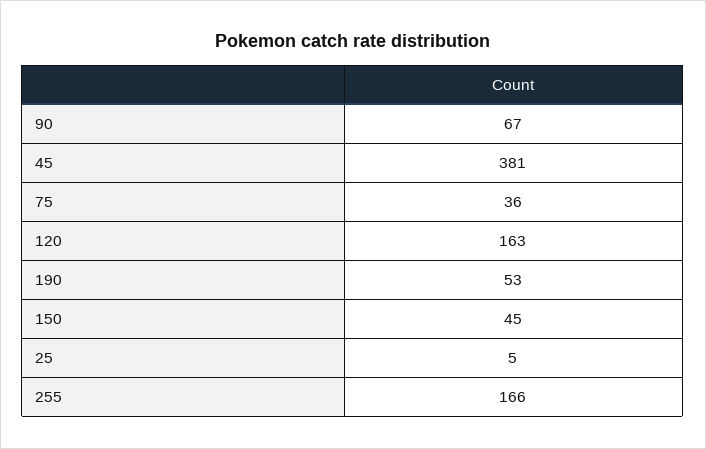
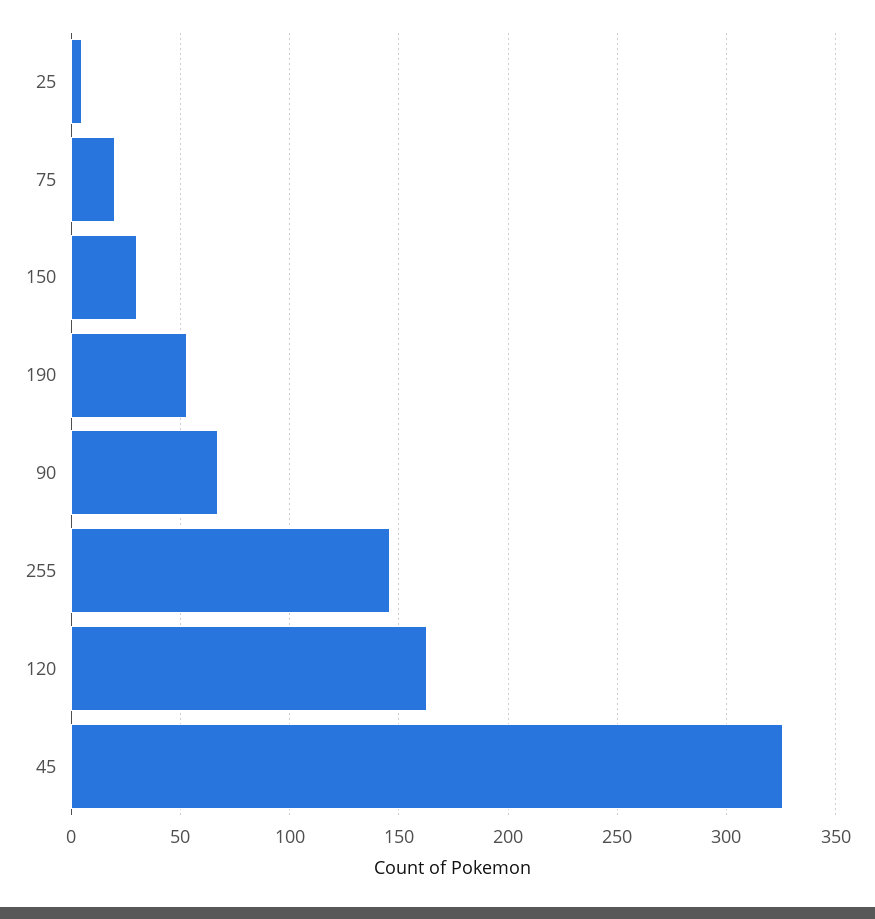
45: 381 -> 325
75: 36 -> 20
150: 45 -> 30
255: 166 -> 145

